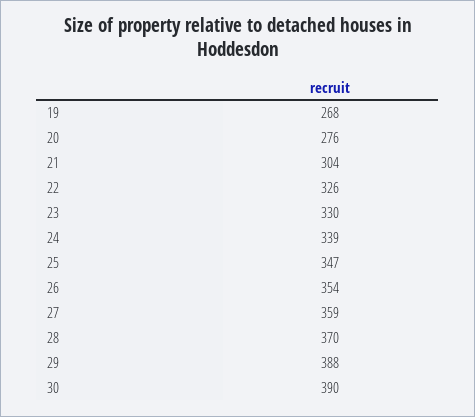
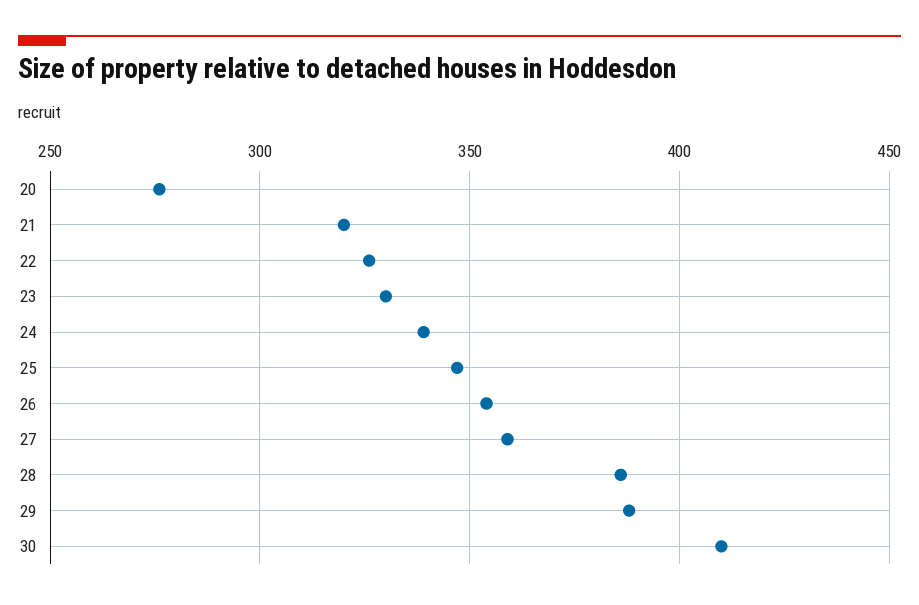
19: 268 -> none
21: 304 -> 320
28: 370 -> 385
30: 390 -> 410

